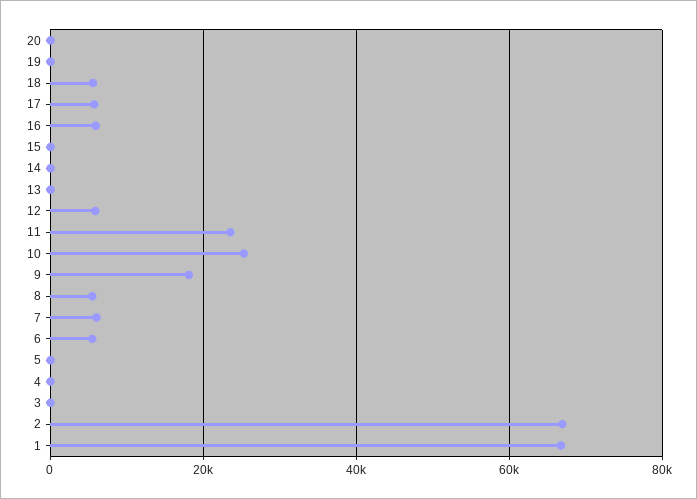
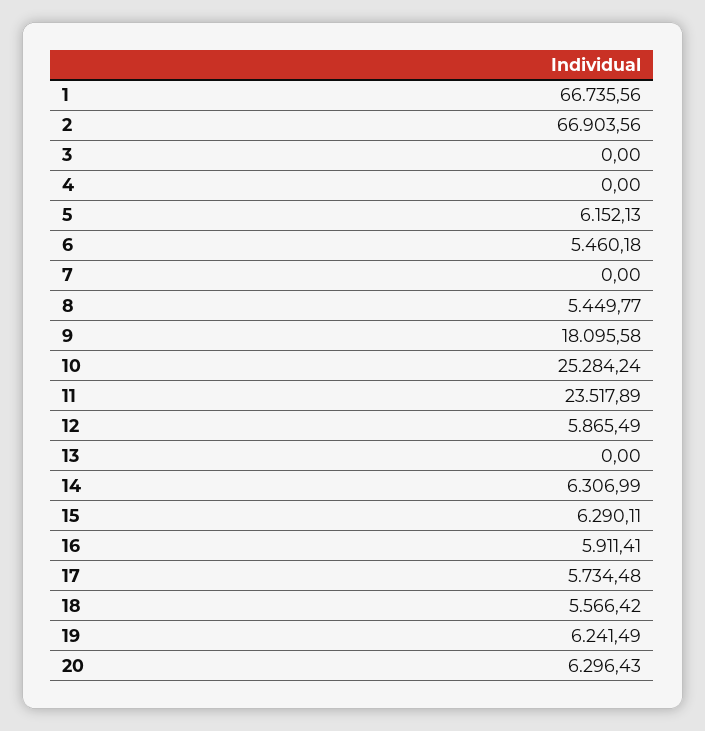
20: 0 -> 6296.43
19: 0 -> 6241.49
15: 0 -> 6290.11
14: 0 -> 6306.99
7: 6000 -> 0
5: 0 -> 6152.13

